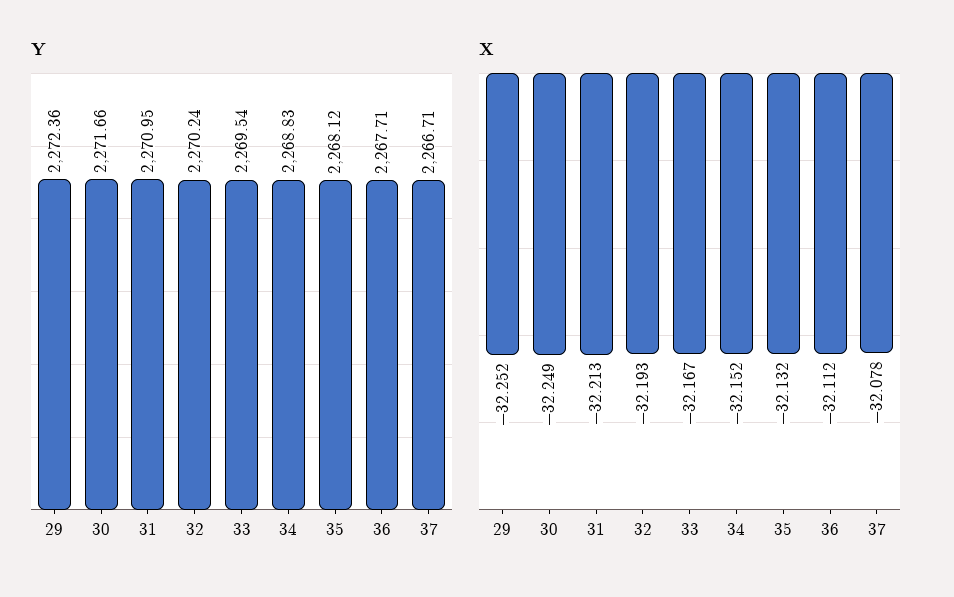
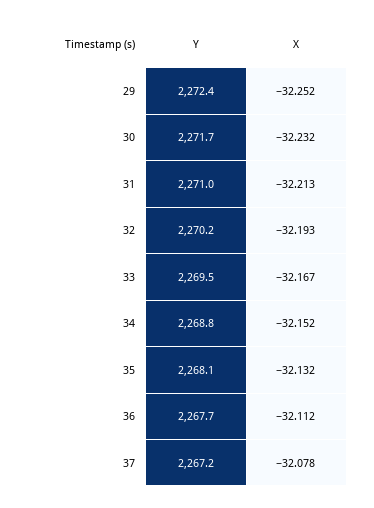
Y, 37: 2266.71 -> 2267.2
X, 30: -32.249 -> -32.232

